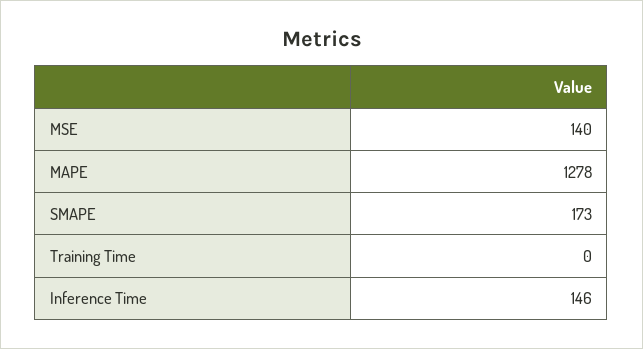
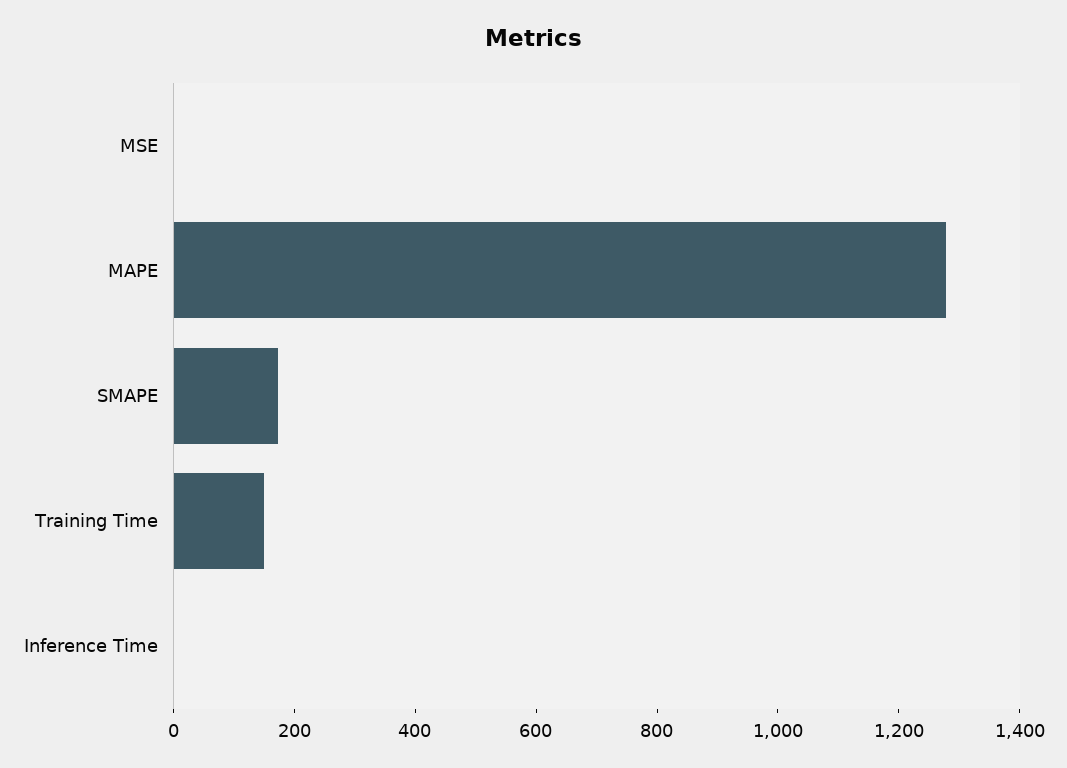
MSE: 140 -> 0
Training Time: 0 -> 150
Inference Time: 146 -> 0

